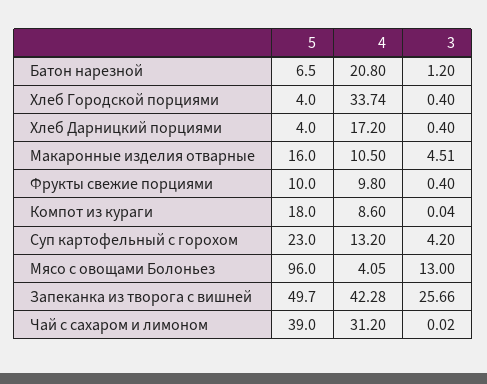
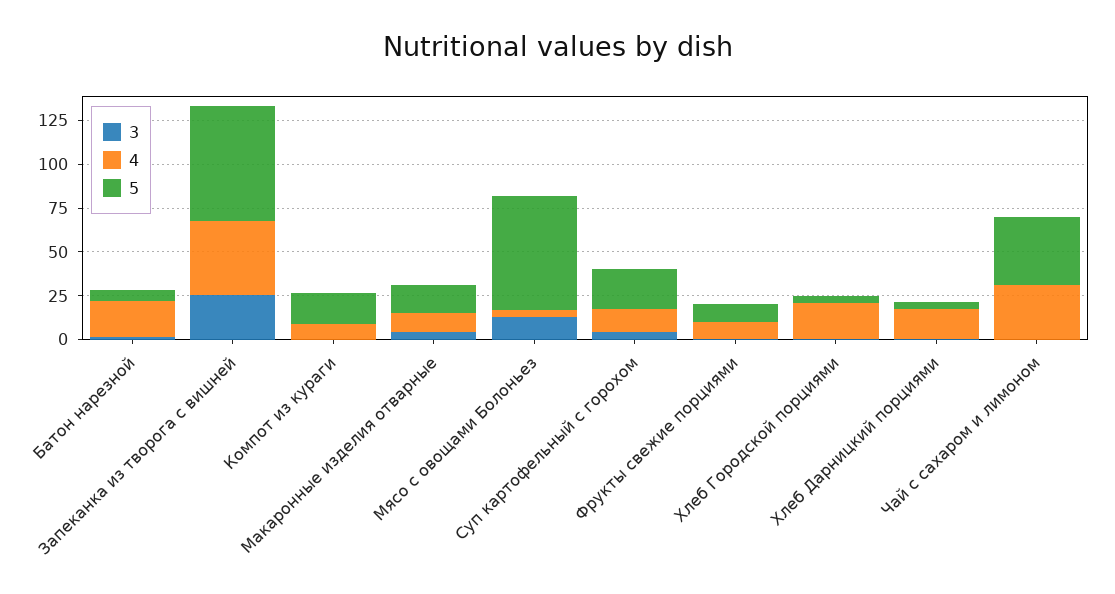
4, Хлеб Городской порциями: 33.74 -> 20
5, Мясо с овощами Болоньез: 96 -> 65
5, Запеканка из творога с вишней: 49.7 -> 65

